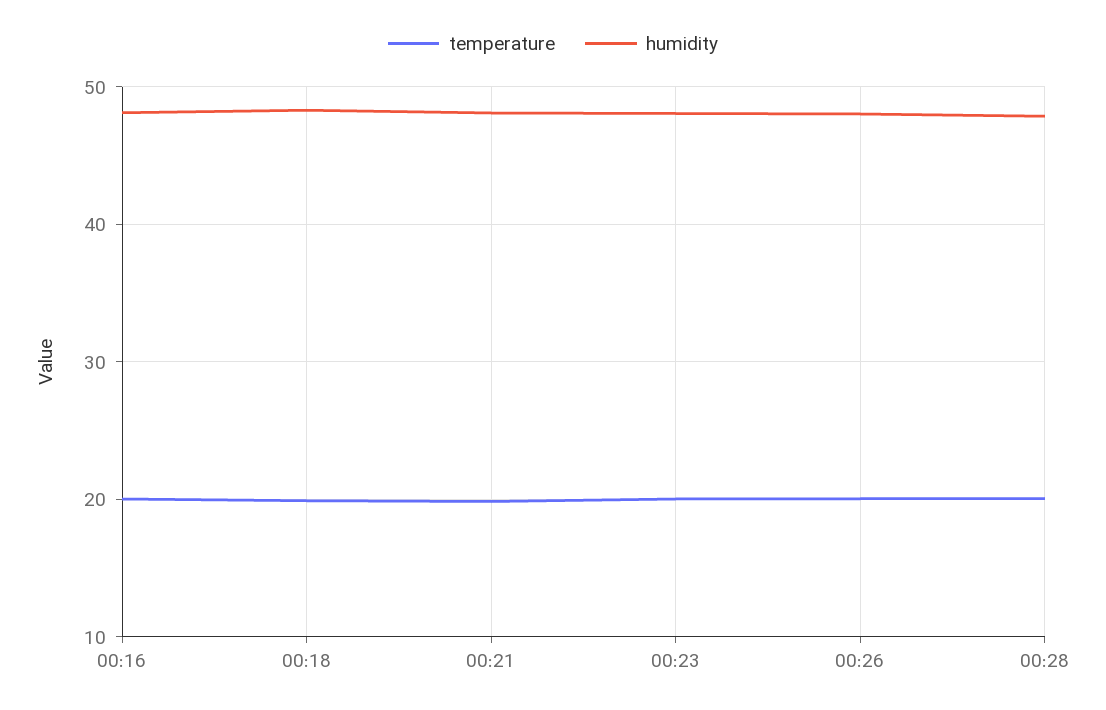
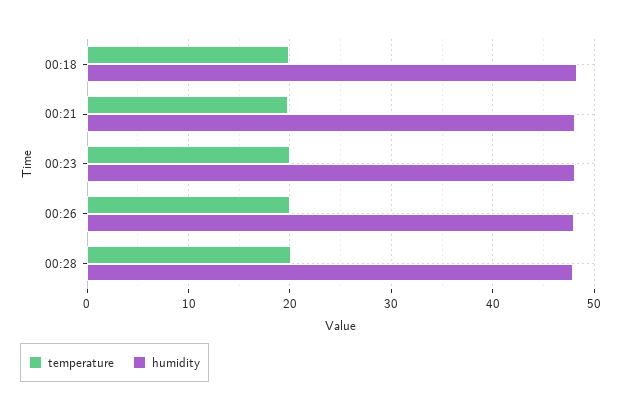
temperature, 00:16: 20 -> none
humidity, 00:16: 48 -> none

